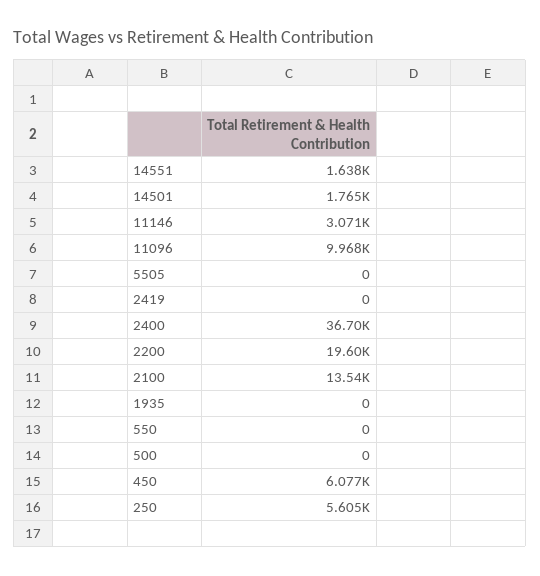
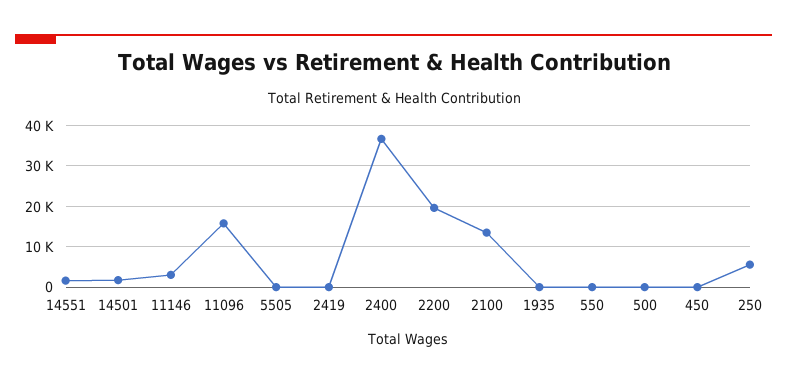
11096: 9968 -> 16000
450: 6077 -> 0

